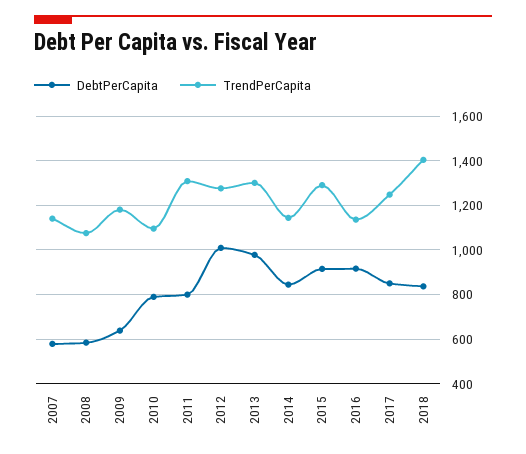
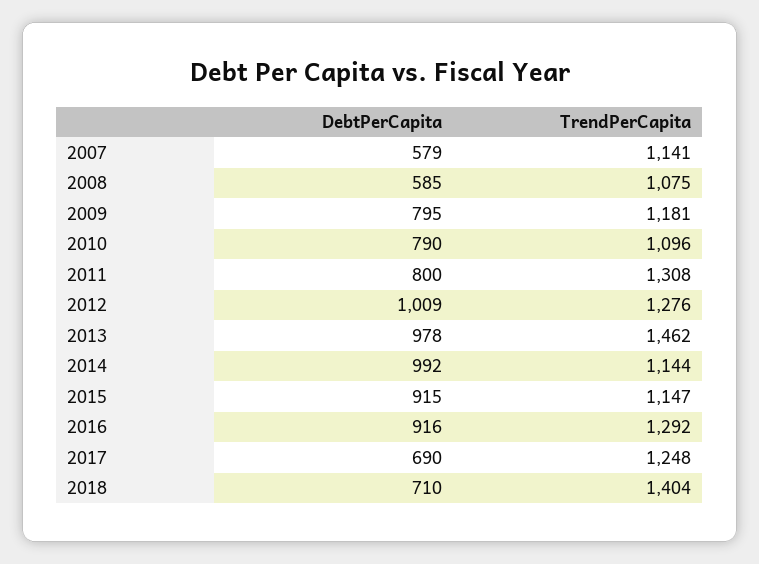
DebtPerCapita, 2009: 650 -> 795
TrendPerCapita, 2013: 1300 -> 1462
DebtPerCapita, 2014: 850 -> 992
TrendPerCapita, 2015: 1300 -> 1147
TrendPerCapita, 2016: 1150 -> 1292
DebtPerCapita, 2017: 850 -> 690
DebtPerCapita, 2018: 850 -> 710

